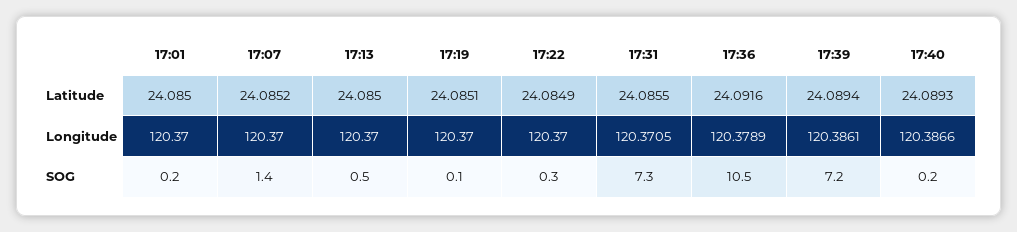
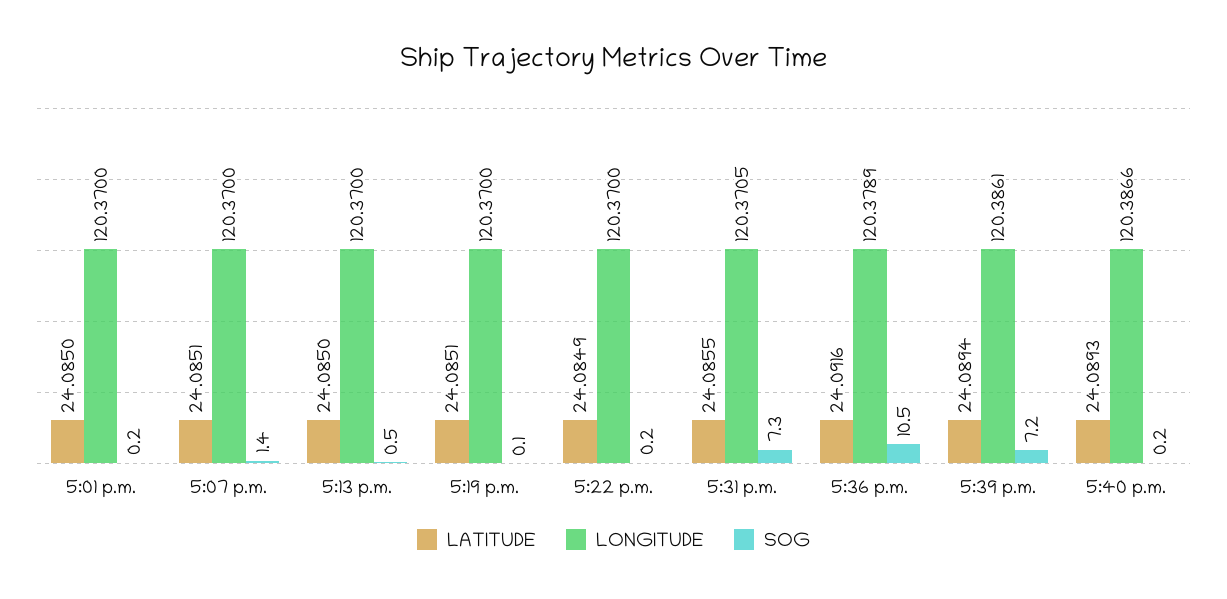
Latitude, 17:07: 24.0852 -> 24.0851
SOG, 17:22: 0.3 -> 0.2

